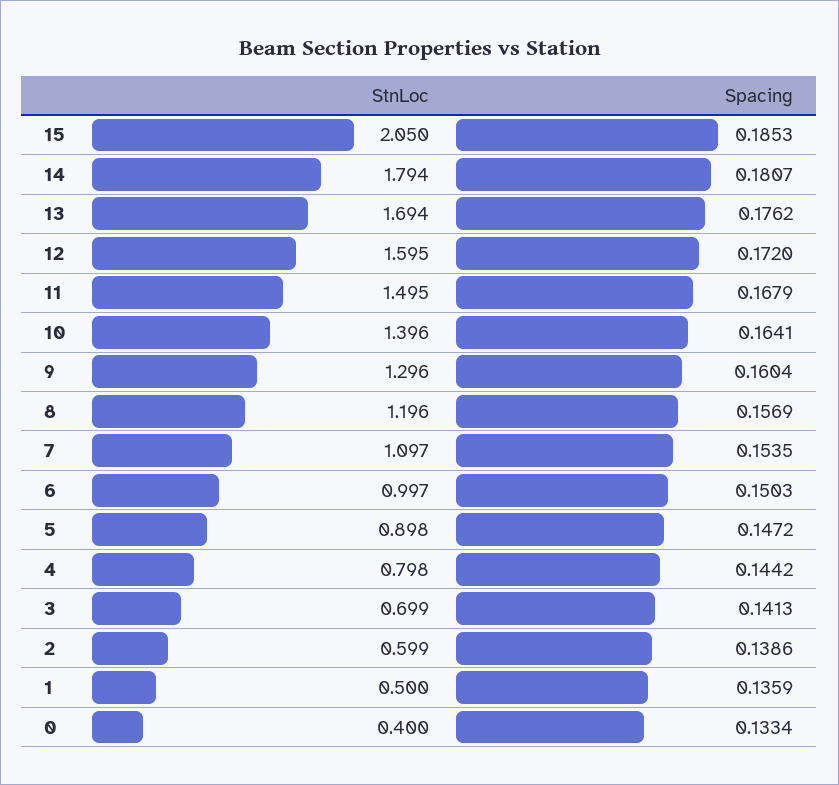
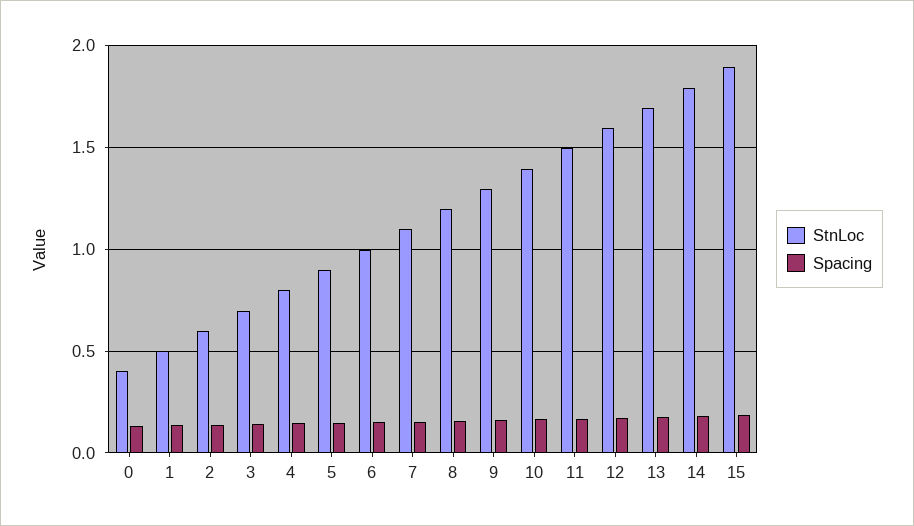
StnLoc, 15: 2.05 -> 1.9

